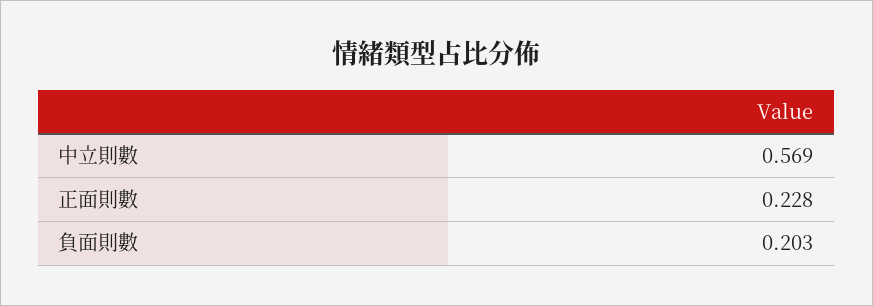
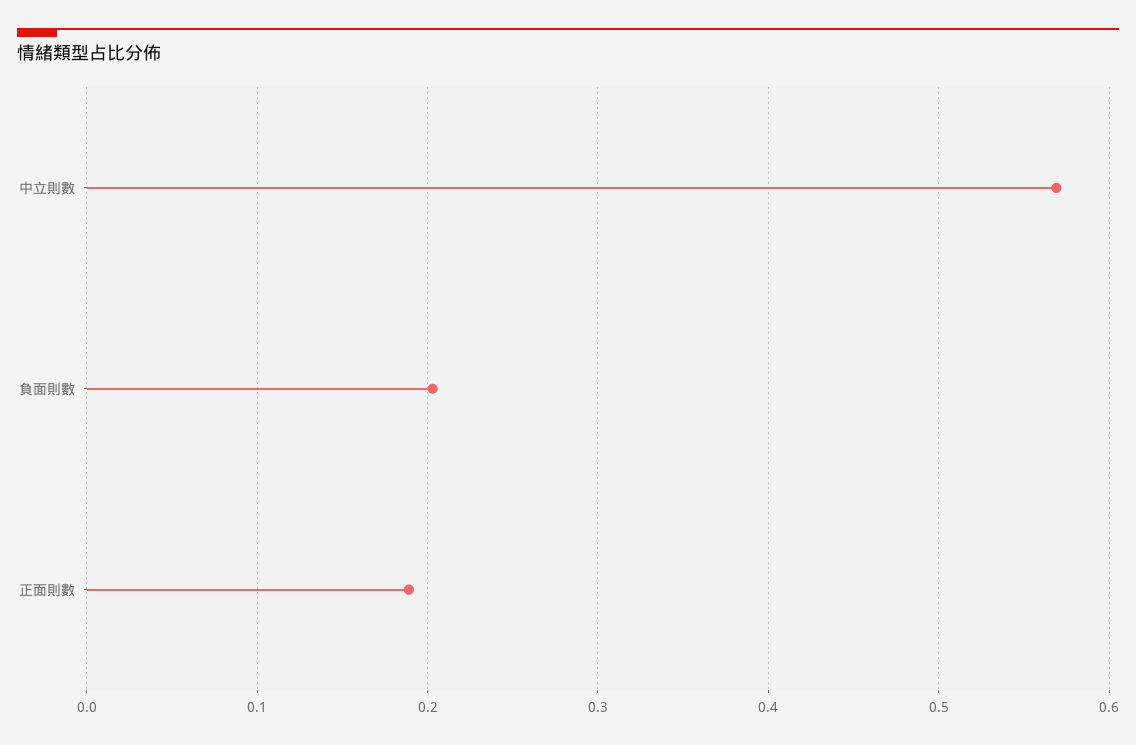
正面則數: 0.228 -> 0.19

